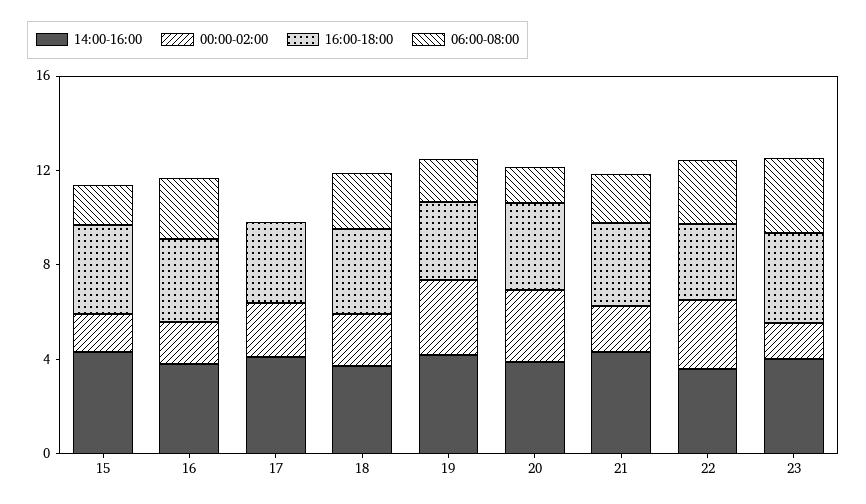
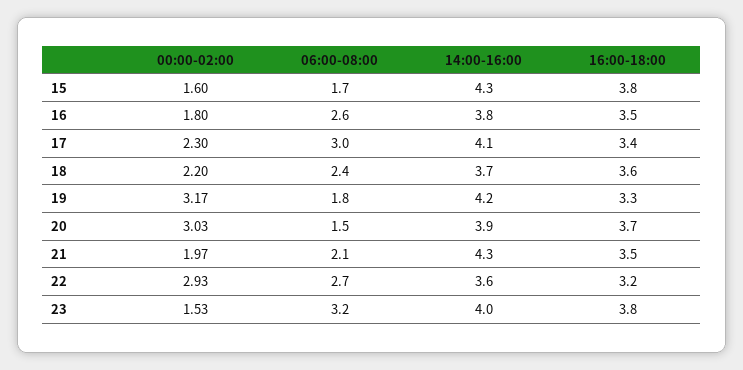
06:00-08:00, 17: 0 -> 3

